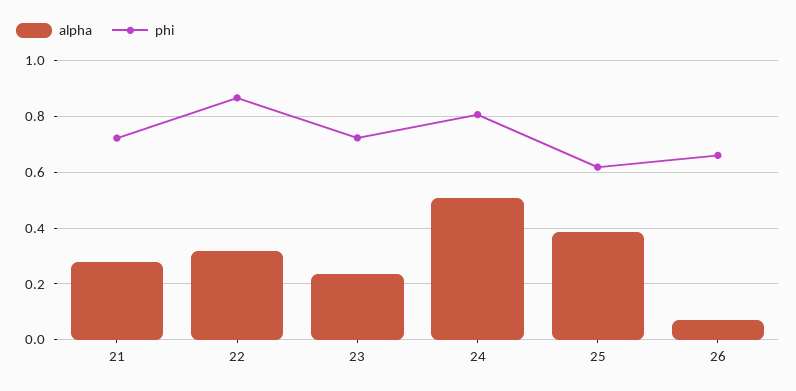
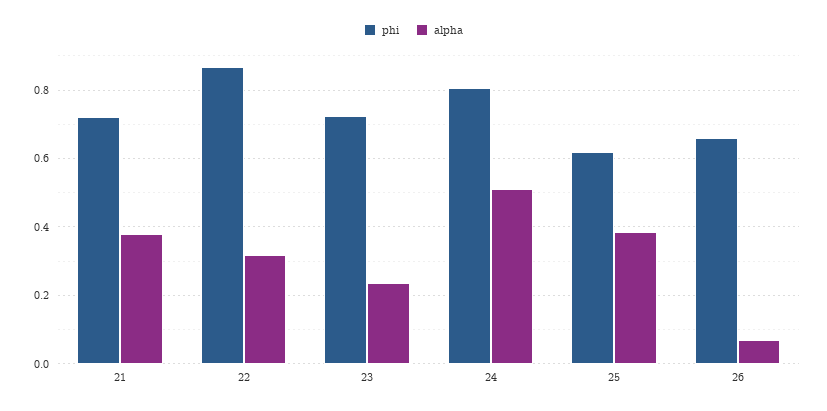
alpha, 21: 0.275 -> 0.38

